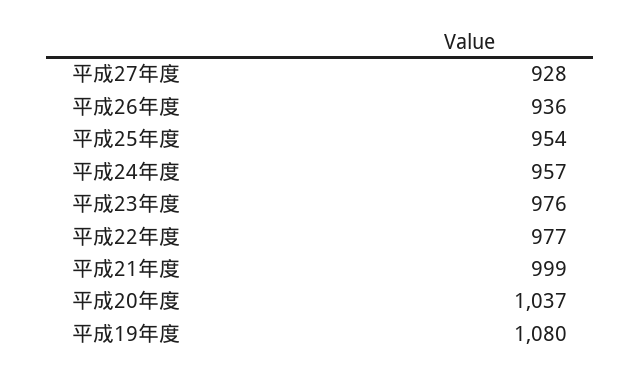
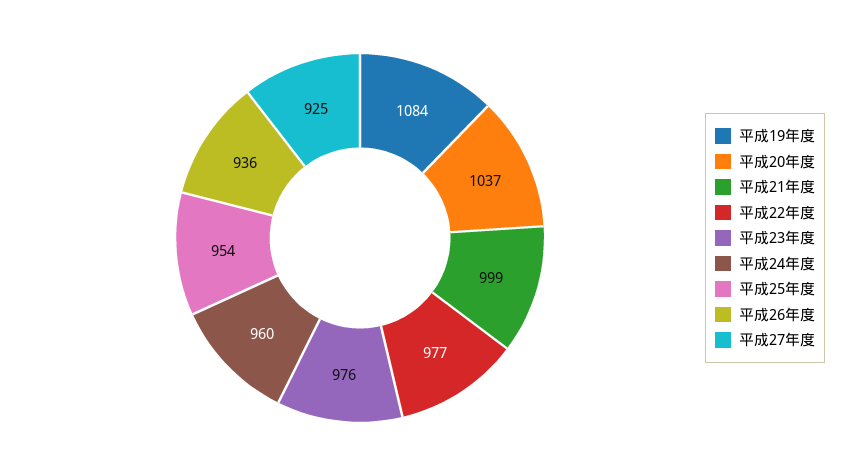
平成27年度: 928 -> 925
平成24年度: 957 -> 960
平成19年度: 1080 -> 1084

